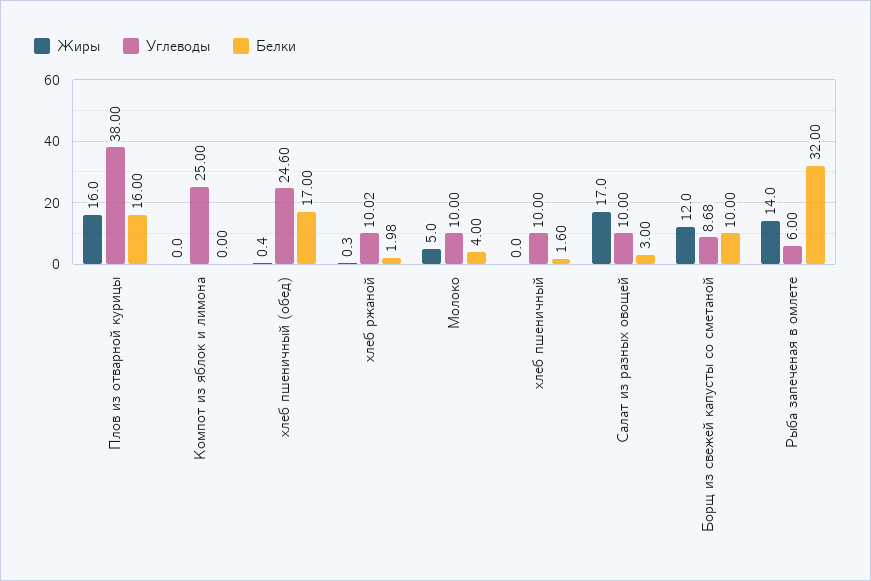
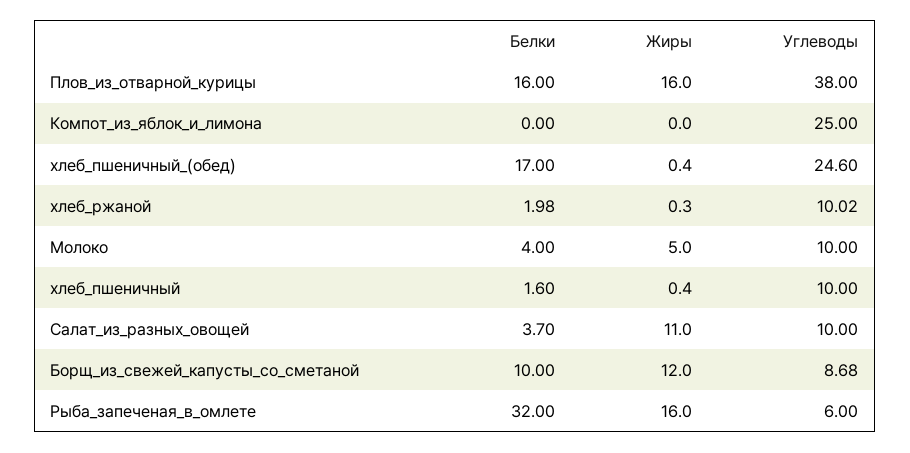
Жиры, хлеб пшеничный: 0 -> 0.4
Жиры, Салат из разных овощей: 17 -> 11
Белки, Салат из разных овощей: 3 -> 3.7
Жиры, Рыба запеченая в омлете: 14 -> 16

